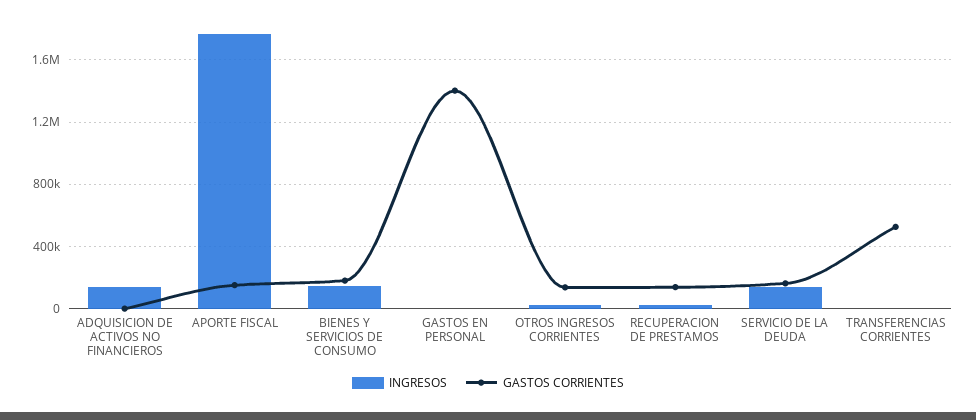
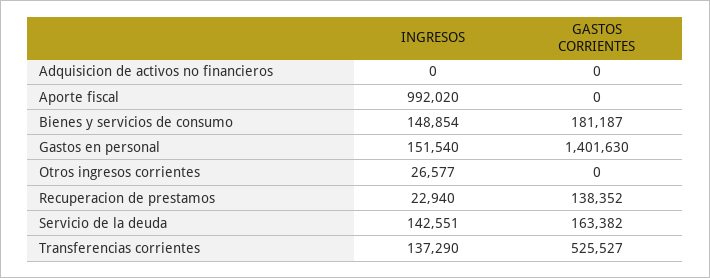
INGRESOS, ADQUISICION DE ACTIVOS NO FINANCIEROS: 150000 -> 0
INGRESOS, APORTE FISCAL: 1750000 -> 992020
GASTOS CORRIENTES, APORTE FISCAL: 150000 -> 0
INGRESOS, GASTOS EN PERSONAL: 0 -> 151540
GASTOS CORRIENTES, OTROS INGRESOS CORRIENTES: 150000 -> 0
INGRESOS, TRANSFERENCIAS CORRIENTES: 0 -> 137290

